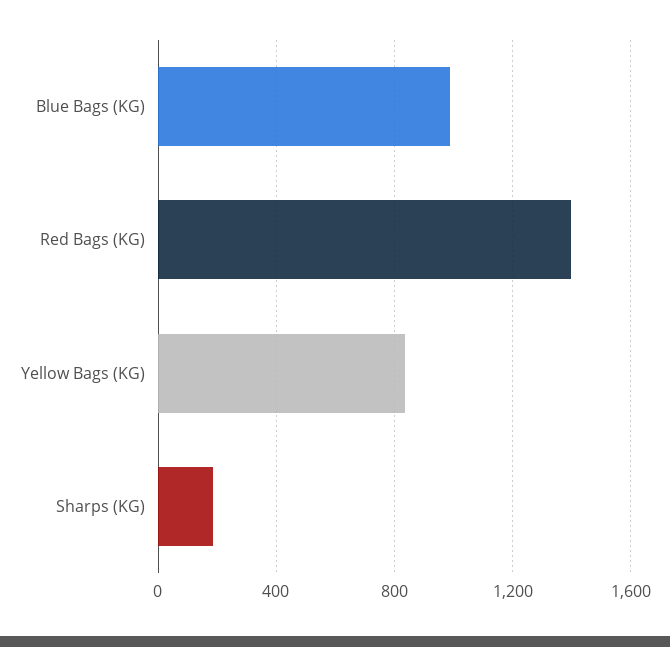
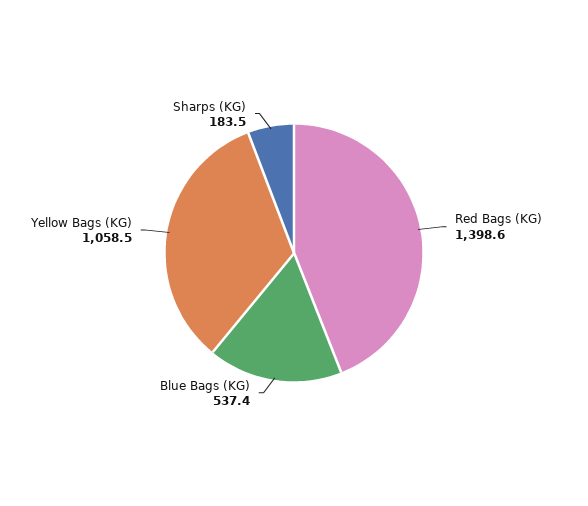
Blue Bags (KG): 1000 -> 537.4
Yellow Bags (KG): 850 -> 1058.5

